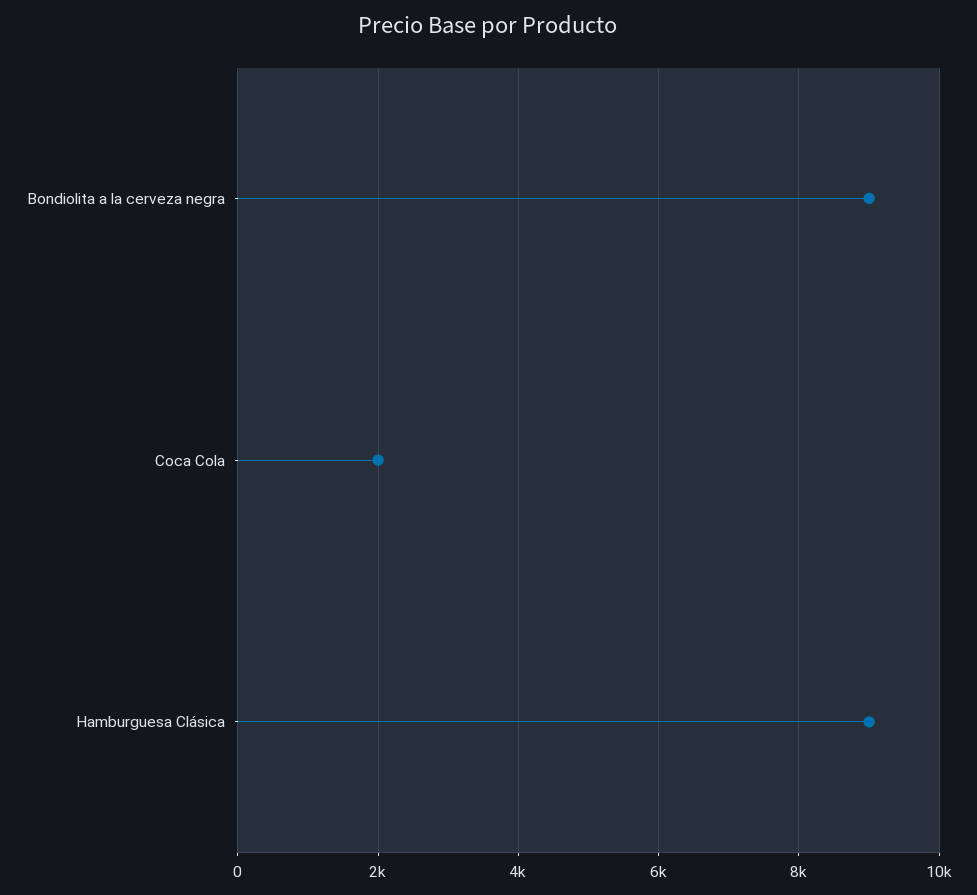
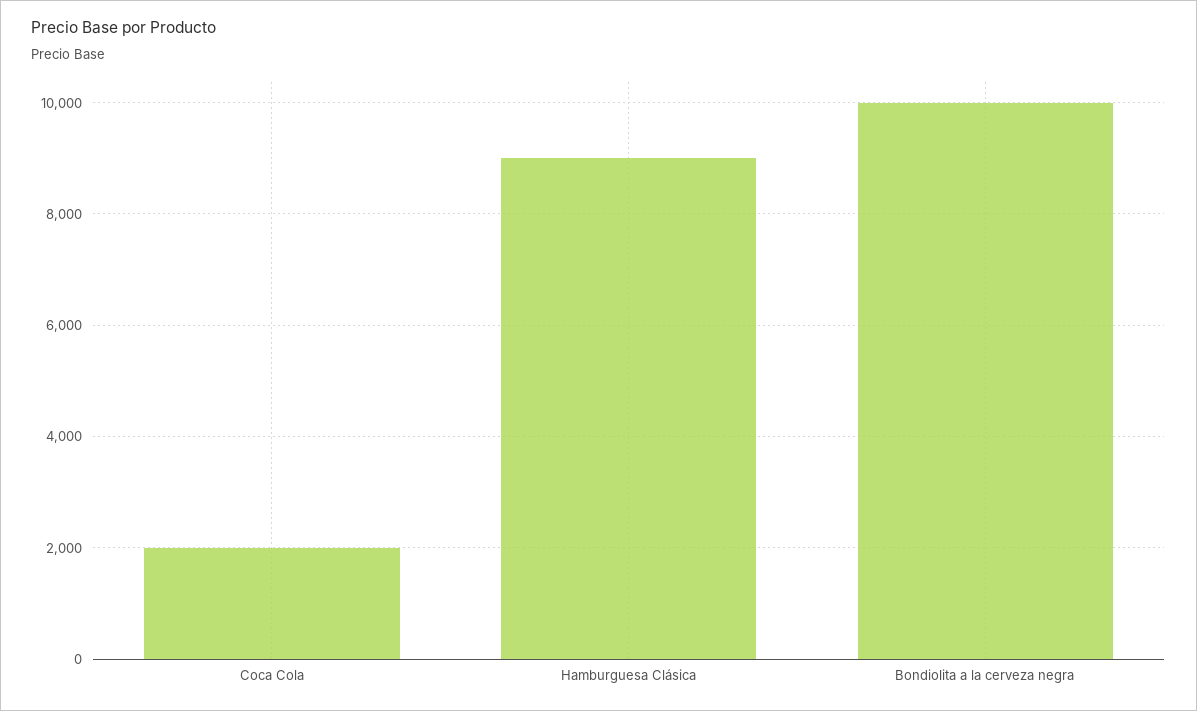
Bondiolita a la cerveza negra: 9000 -> 10000

